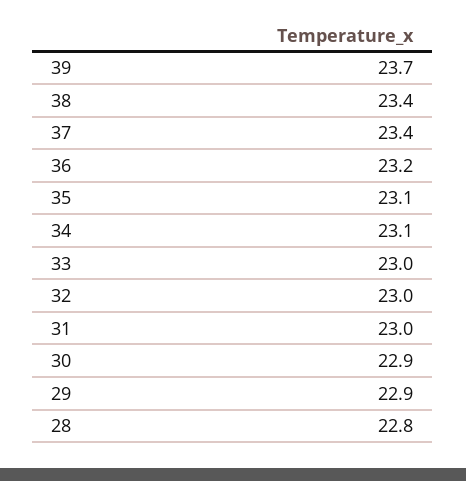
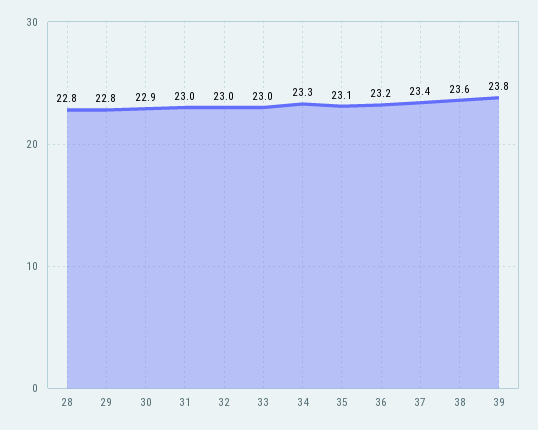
39: 23.7 -> 23.8
38: 23.4 -> 23.6
34: 23.1 -> 23.3
29: 22.9 -> 22.8

